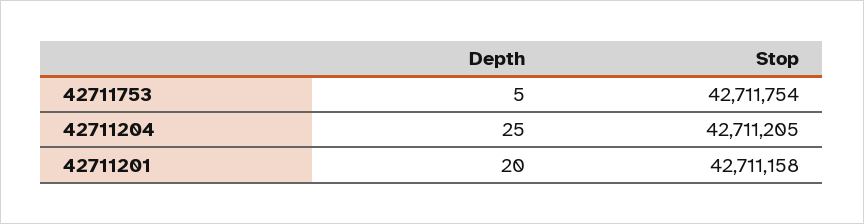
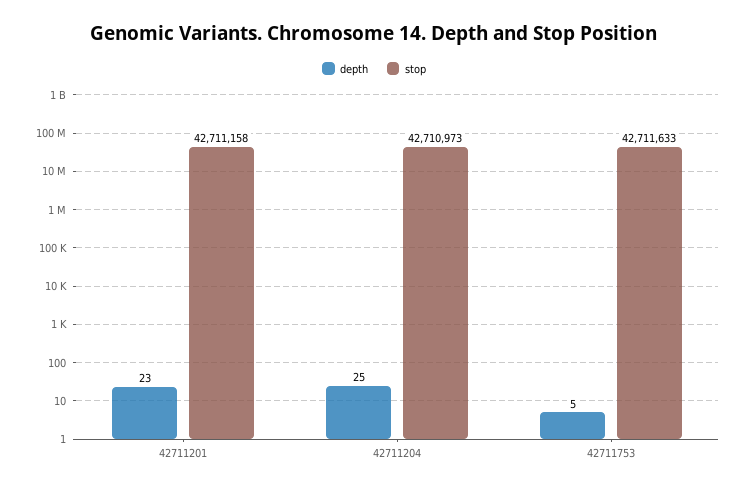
Stop, 42711753: 42711754 -> 42711633
Stop, 42711204: 42711205 -> 42710973
Depth, 42711201: 20 -> 23

